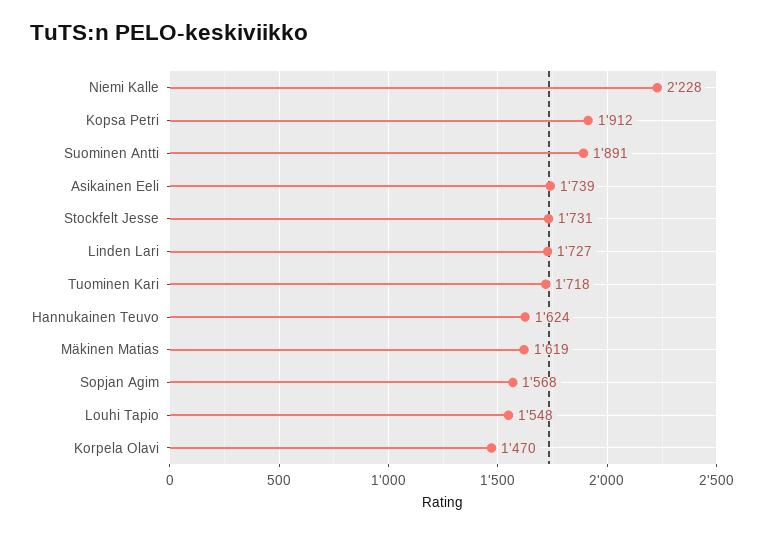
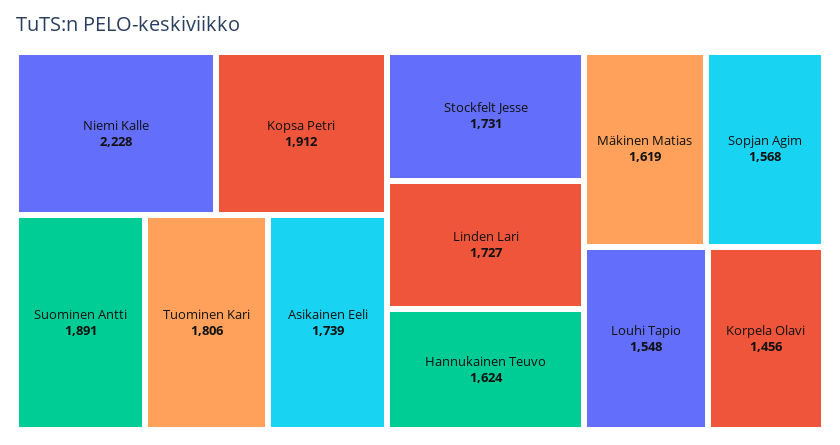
Tuominen Kari: 1718 -> 1806
Korpela Olavi: 1470 -> 1456

